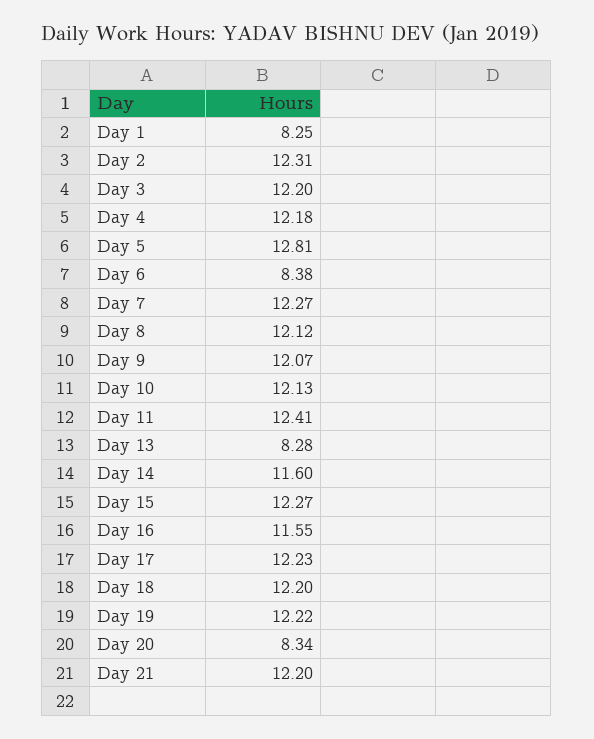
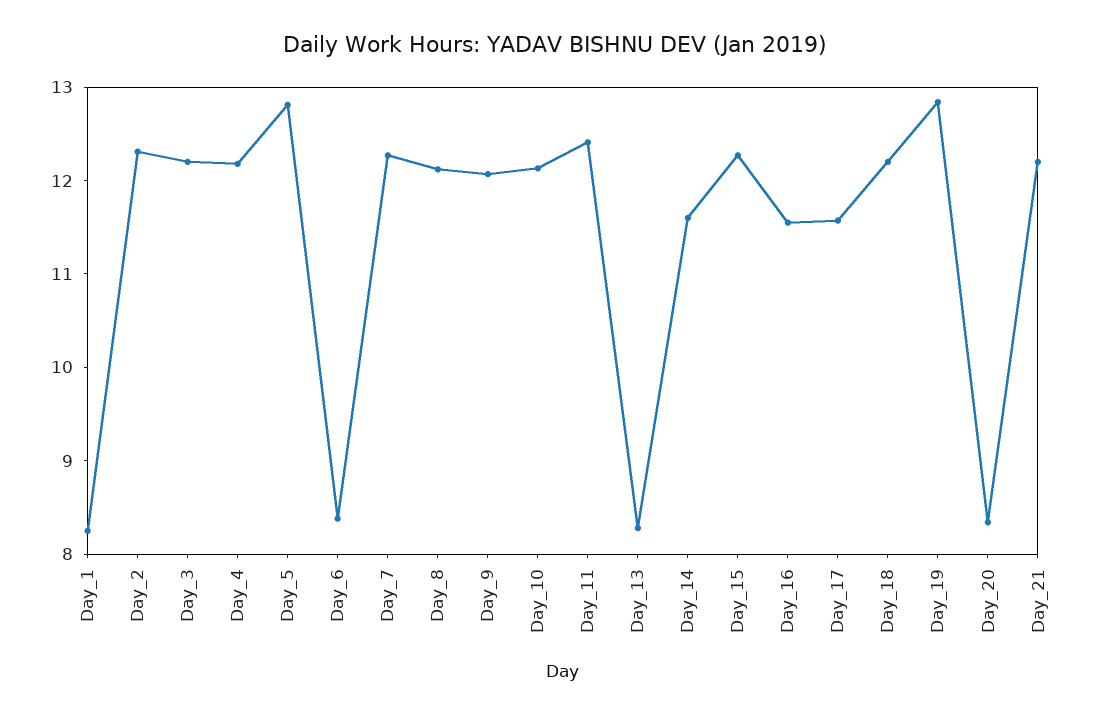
Day 17: 12.23 -> 11.6
Day 19: 12.22 -> 12.8

